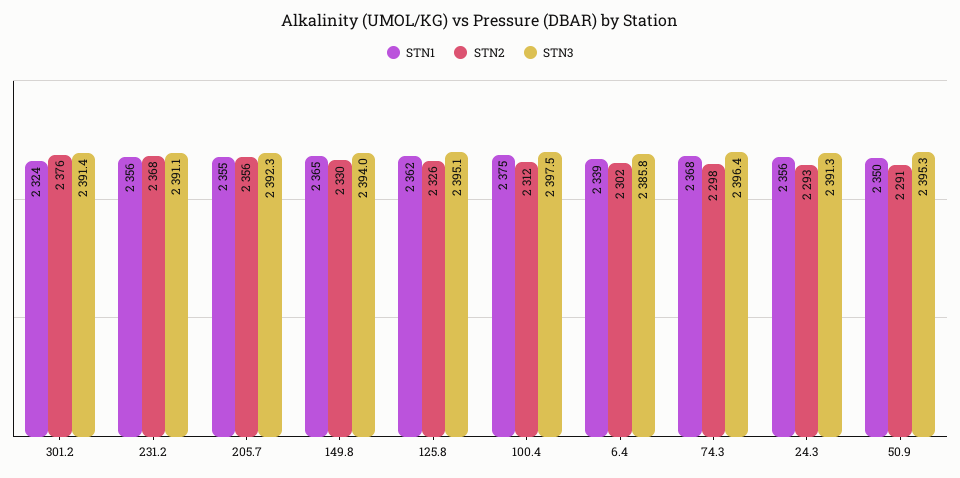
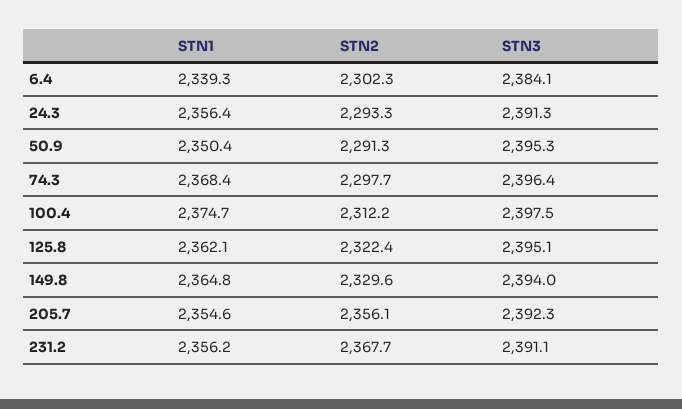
STN1, 301.2: 2324 -> none
STN2, 301.2: 2376 -> none
STN3, 301.2: 2391.4 -> none
STN2, 125.8: 2326 -> 2322.4
STN3, 6.4: 2385.8 -> 2384.1

